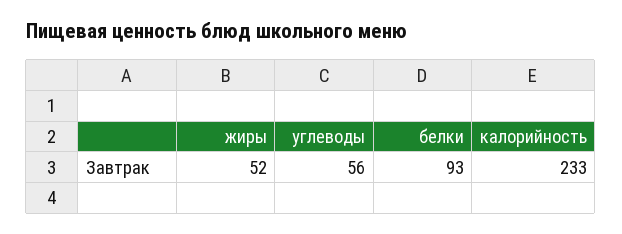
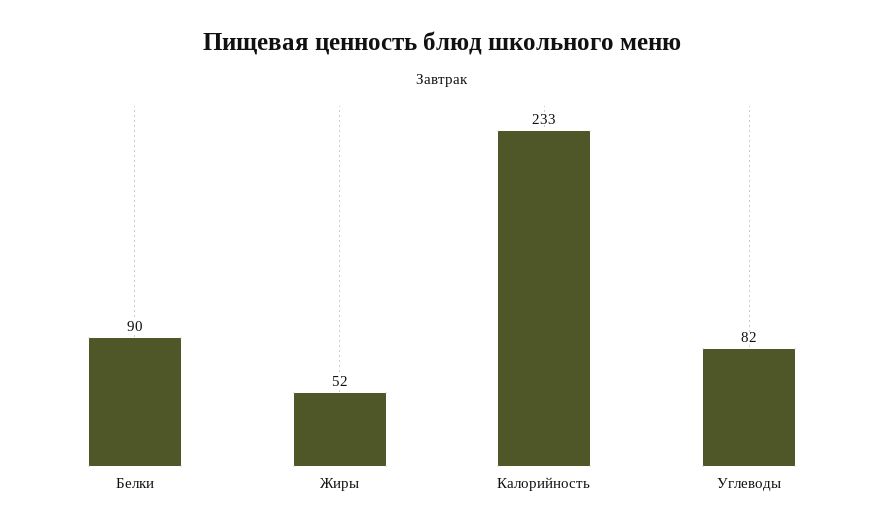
углеводы: 56 -> 82
белки: 93 -> 90

